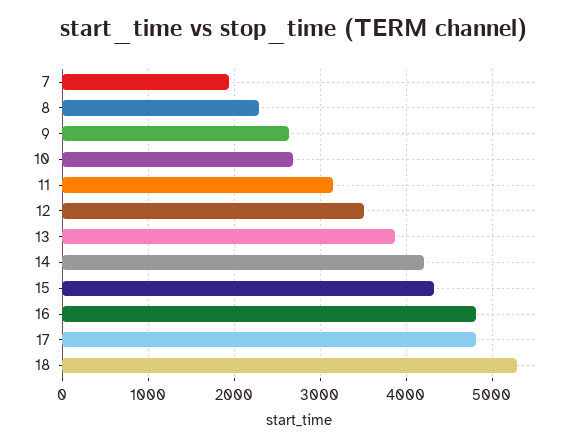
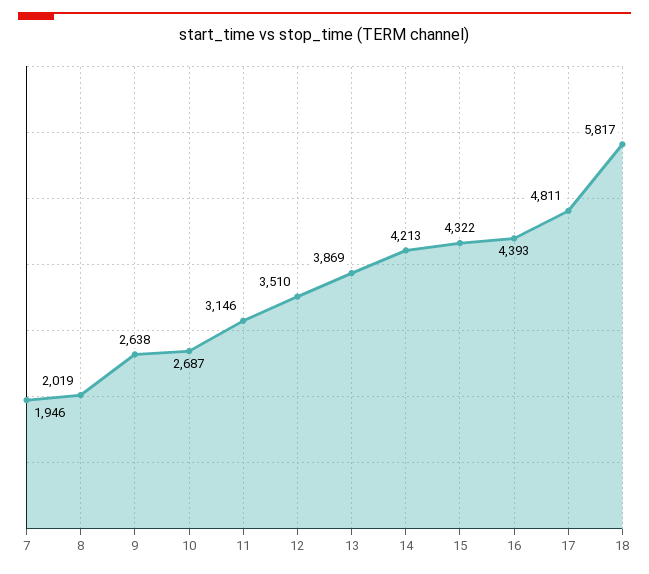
8: 2300 -> 2019
16: 4800 -> 4393
18: 5300 -> 5817

